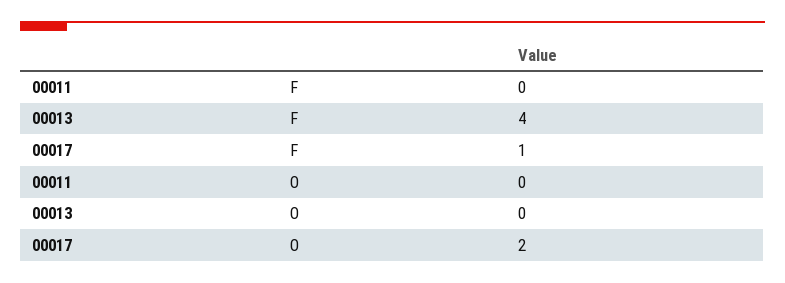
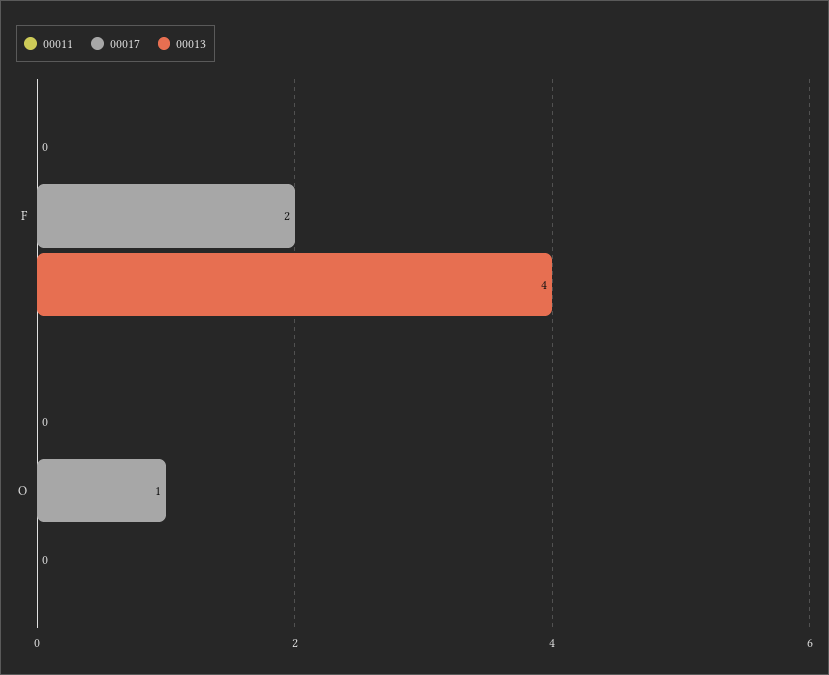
00017, F: 1 -> 2
00017, O: 2 -> 1

